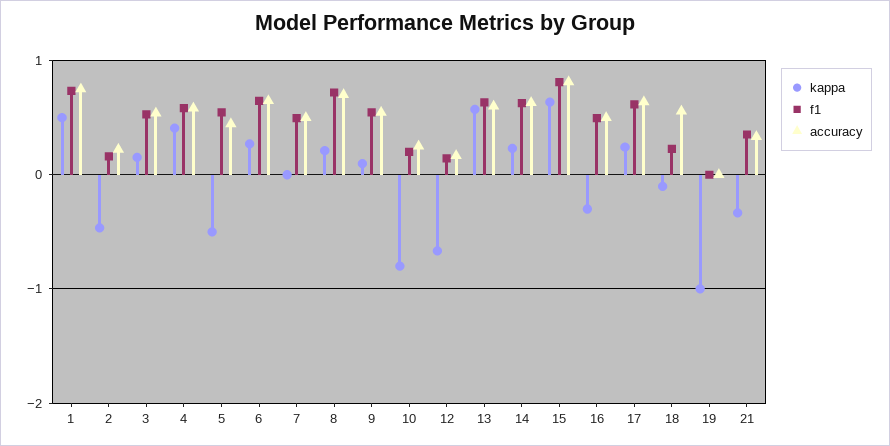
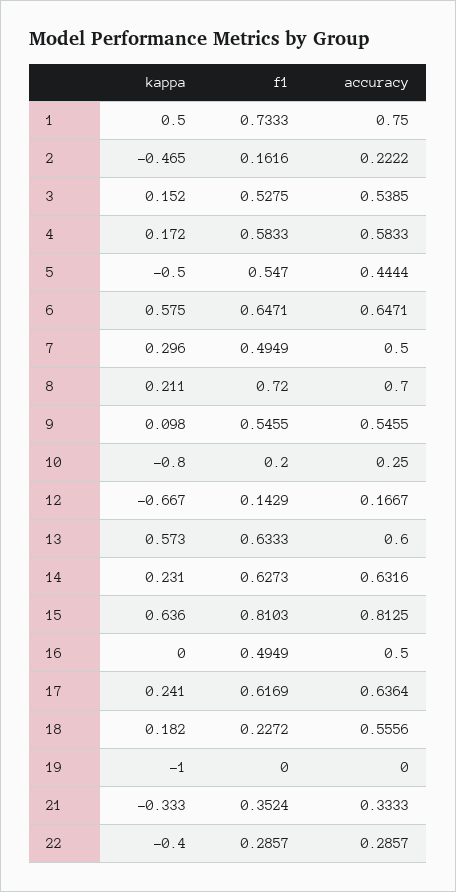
kappa, 4: 0.4 -> 0.172
kappa, 6: 0.3 -> 0.575
kappa, 7: 0 -> 0.296
kappa, 16: -0.3 -> 0
kappa, 18: -0.1 -> 0.182
kappa, 22: none -> -0.4
f1, 22: none -> 0.2857
accuracy, 22: none -> 0.2857

